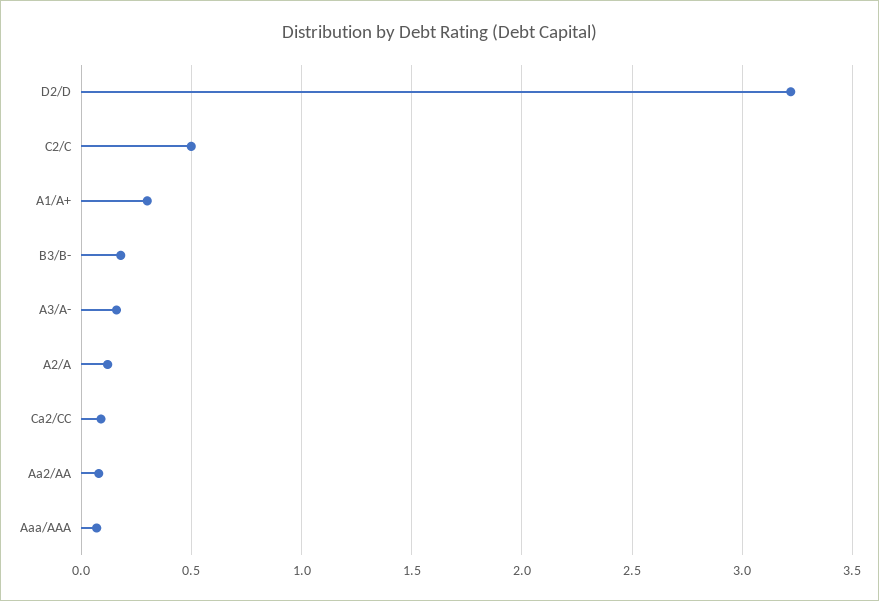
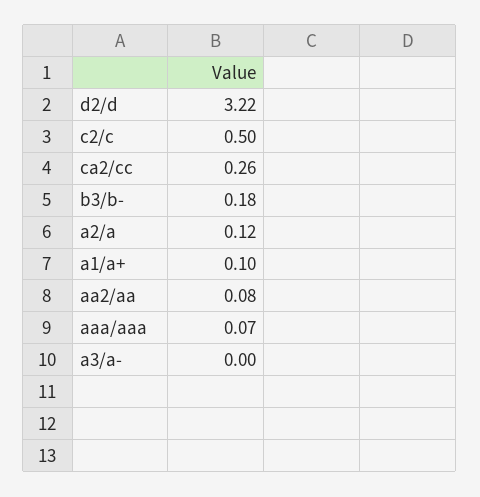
A1/A+: 0.3 -> 0.1
A3/A-: 0.15 -> 0
Ca2/CC: 0.1 -> 0.26

